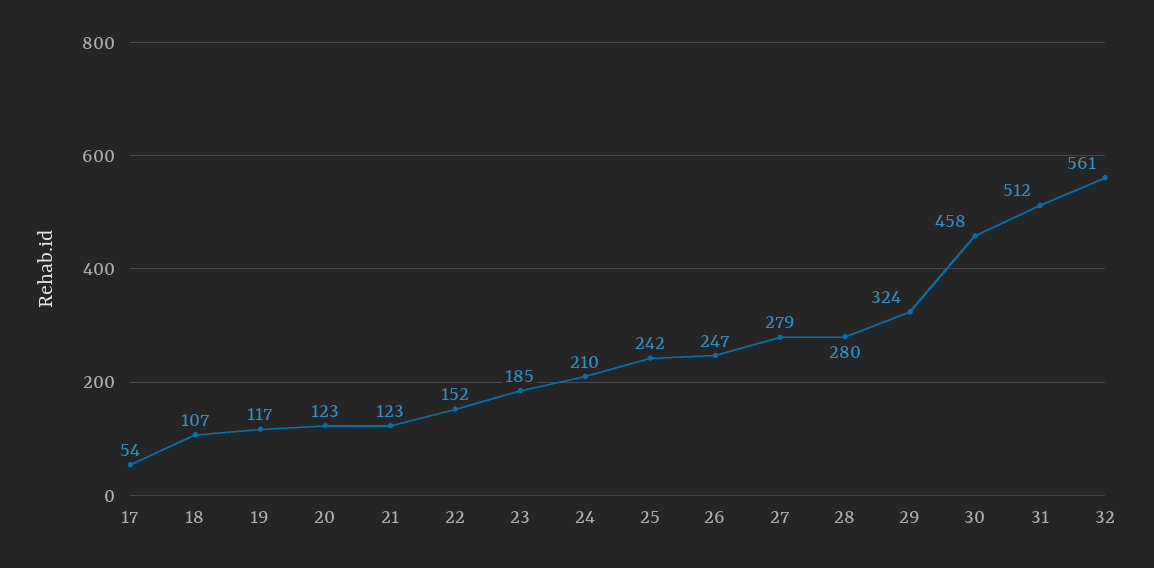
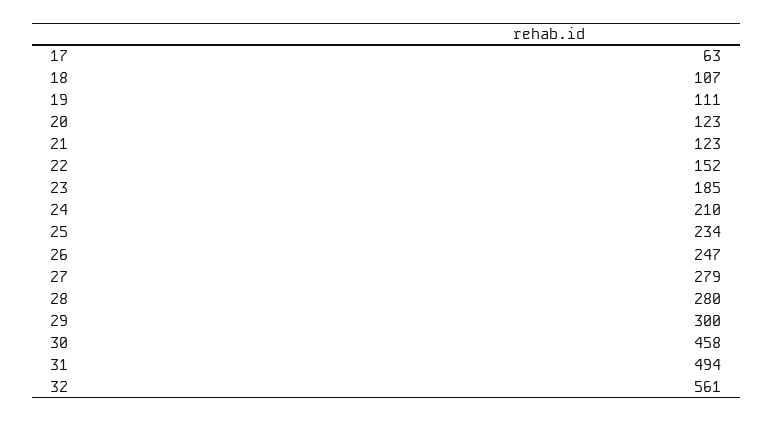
17: 54 -> 63
19: 117 -> 111
25: 242 -> 234
29: 324 -> 300
31: 512 -> 494

